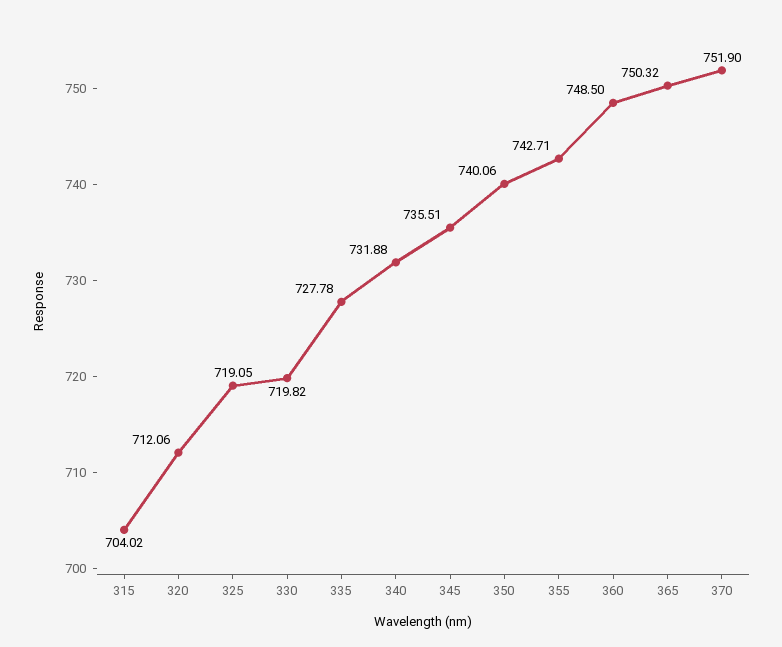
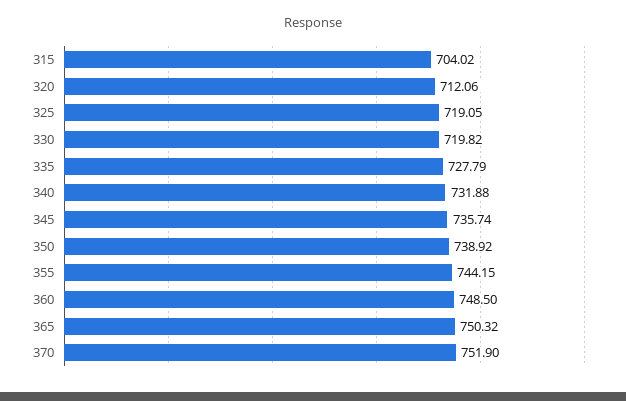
335: 727.78 -> 727.79
345: 735.51 -> 735.74
350: 740.06 -> 738.92
355: 742.71 -> 744.15

